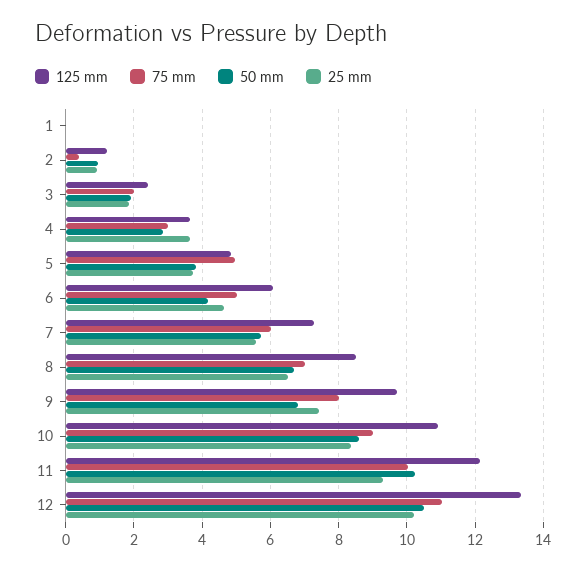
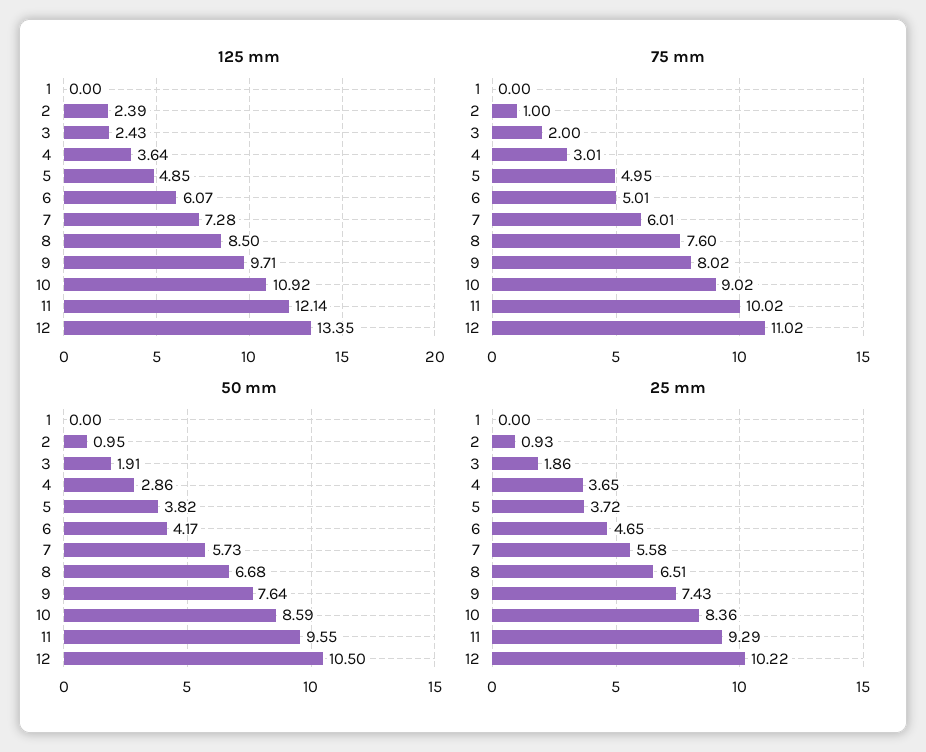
125 mm, 2: 1.2 -> 2.39
75 mm, 2: 0.4 -> 1
75 mm, 8: 7 -> 7.6
50 mm, 9: 6.8 -> 7.64
50 mm, 11: 10.2 -> 9.55

